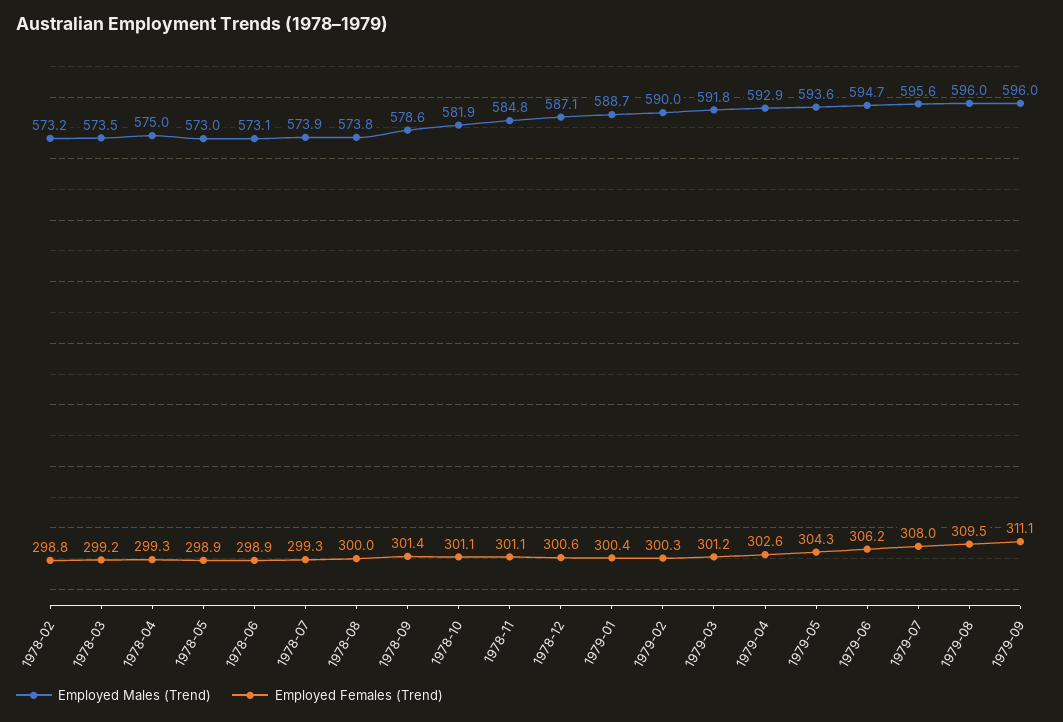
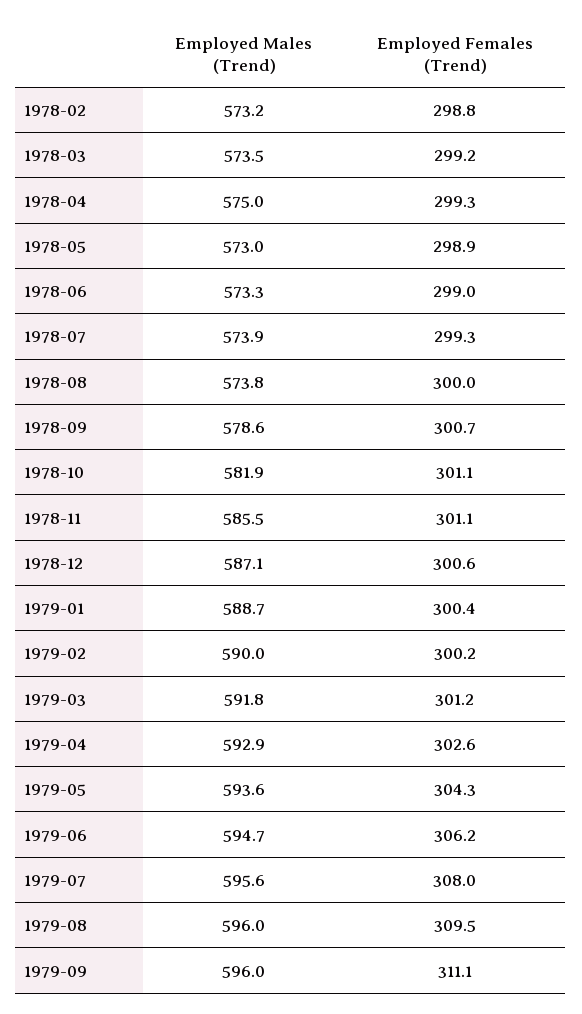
Employed Males (Trend), 1978-06: 573.1 -> 573.3
Employed Females (Trend), 1978-06: 298.9 -> 299
Employed Females (Trend), 1978-09: 301.4 -> 300.7
Employed Males (Trend), 1978-11: 584.8 -> 585.5
Employed Females (Trend), 1979-02: 300.3 -> 300.2

